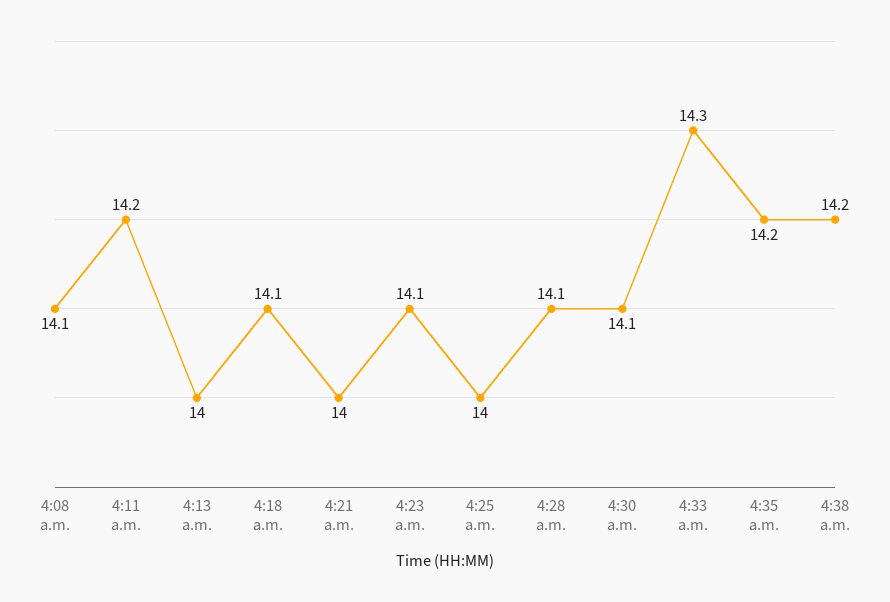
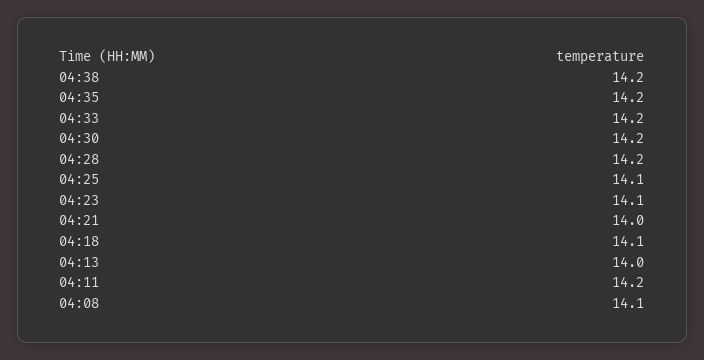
4:25 a.m.: 14 -> 14.1
4:28 a.m.: 14.1 -> 14.2
4:30 a.m.: 14.1 -> 14.2
4:33 a.m.: 14.3 -> 14.2

